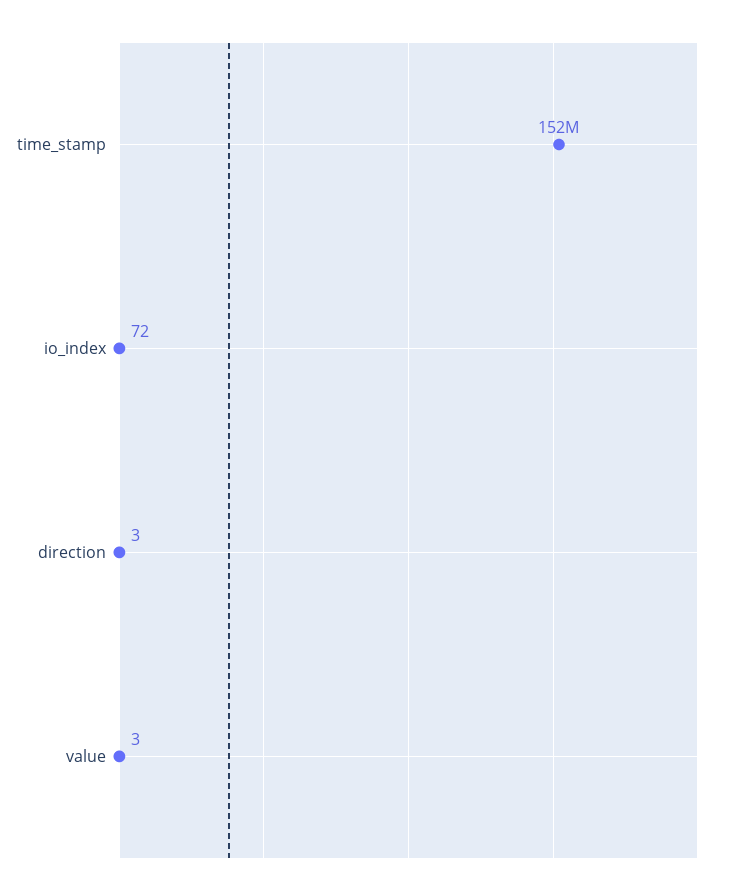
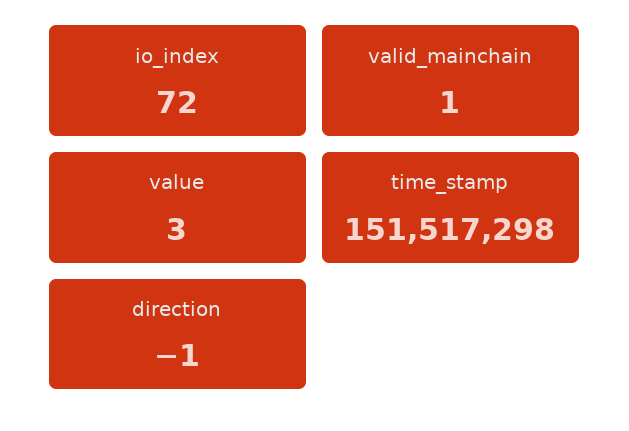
direction: 3 -> -1
valid_mainchain: none -> 1

